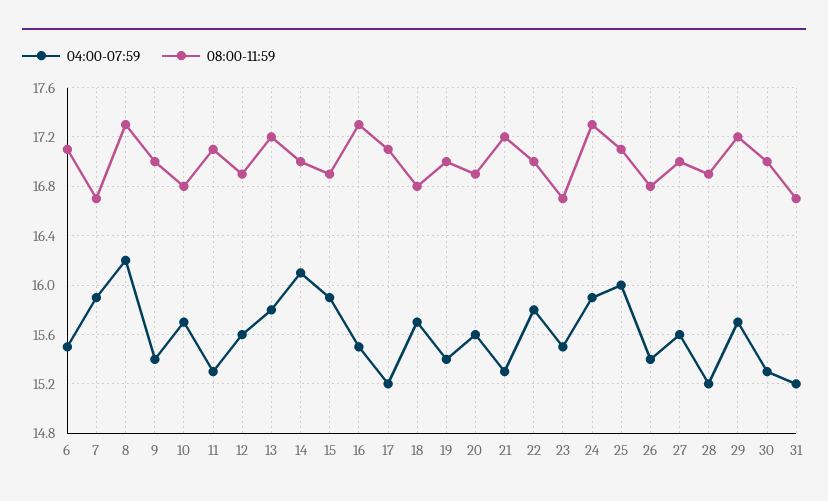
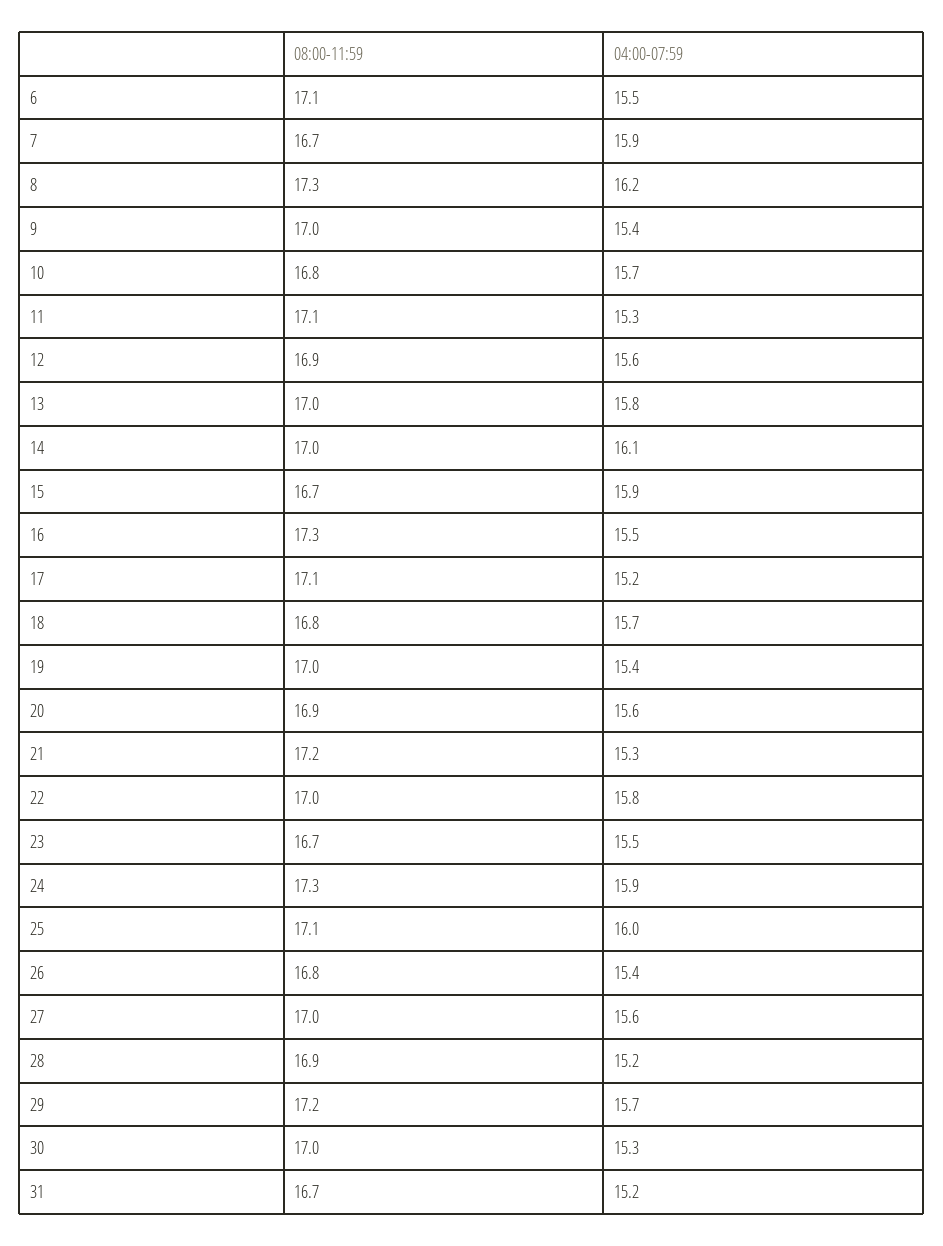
08:00-11:59, 13: 17.2 -> 17
08:00-11:59, 15: 16.9 -> 16.7

